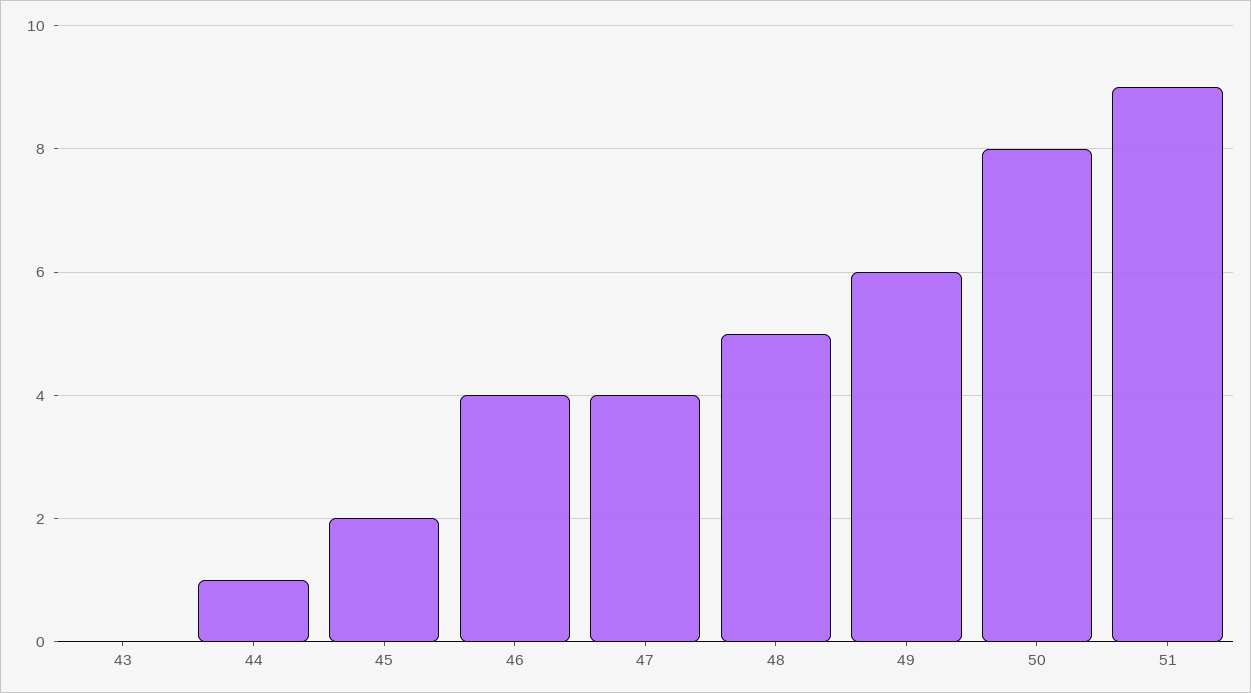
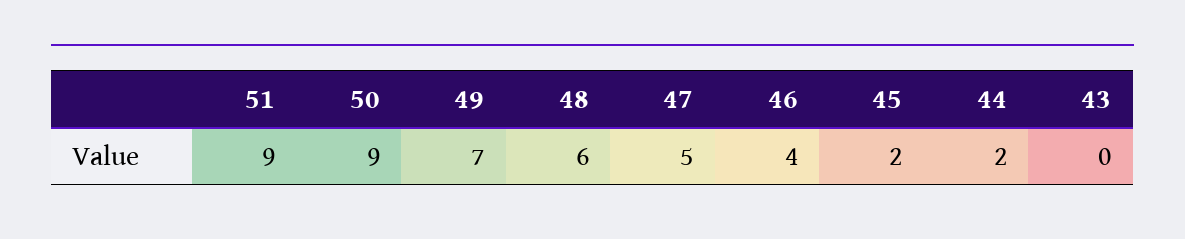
44: 1 -> 2
47: 4 -> 5
48: 5 -> 6
49: 6 -> 7
50: 8 -> 9

